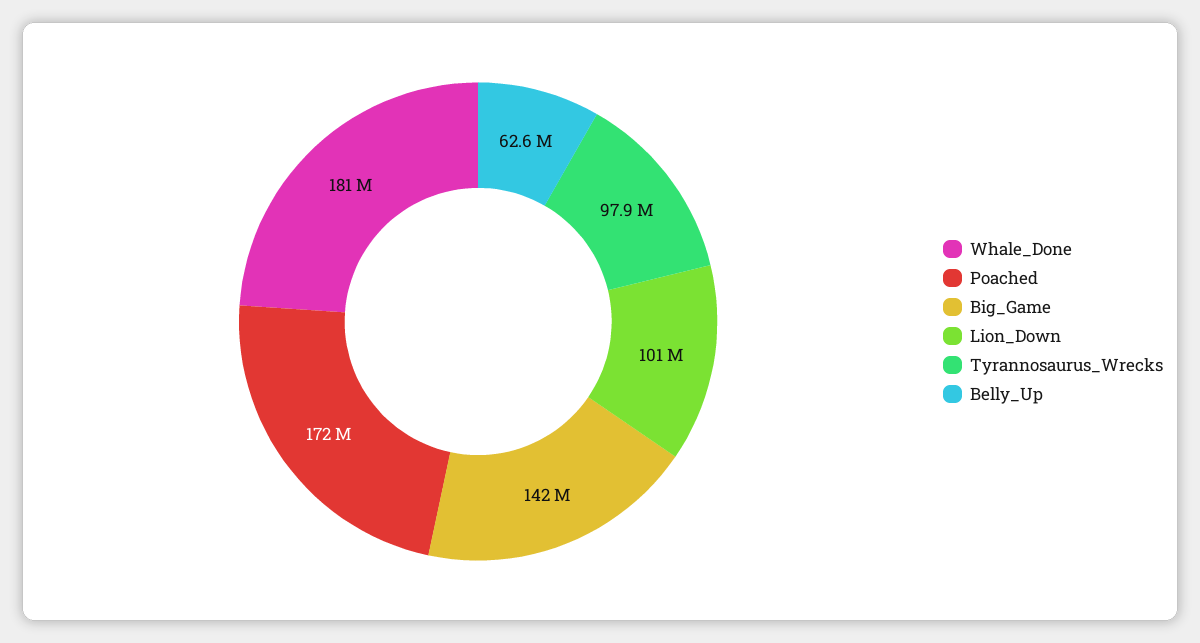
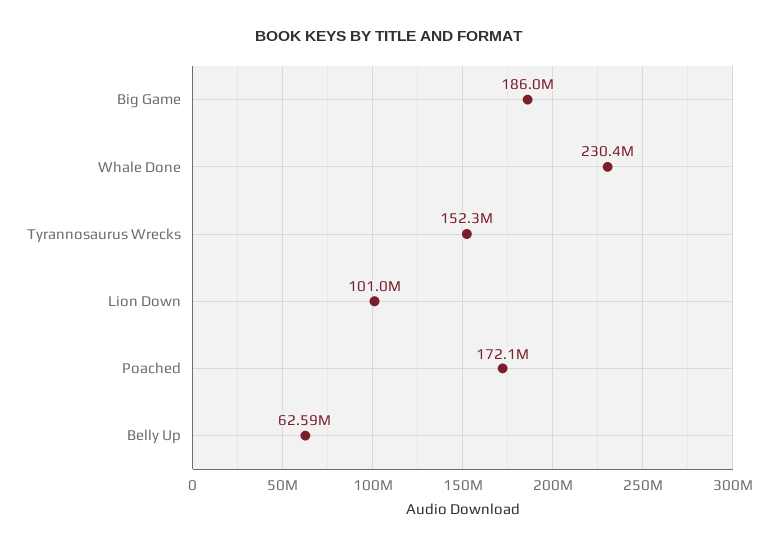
Whale_Done: 181000000 -> 230400000
Big_Game: 142000000 -> 186000000
Tyrannosaurus_Wrecks: 97900000 -> 152300000

